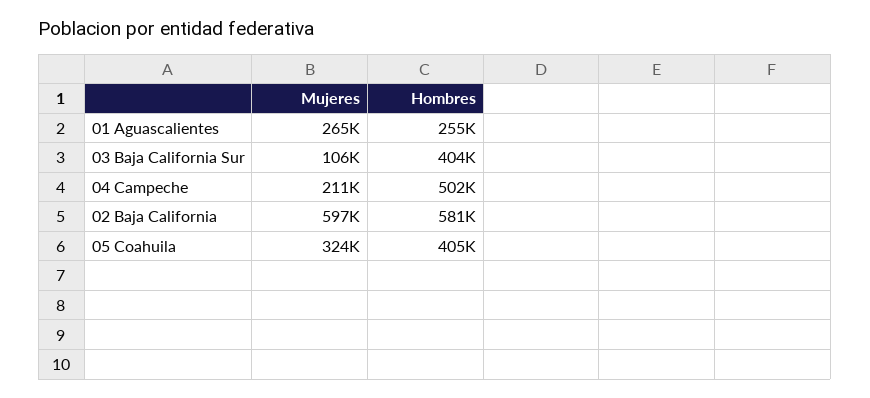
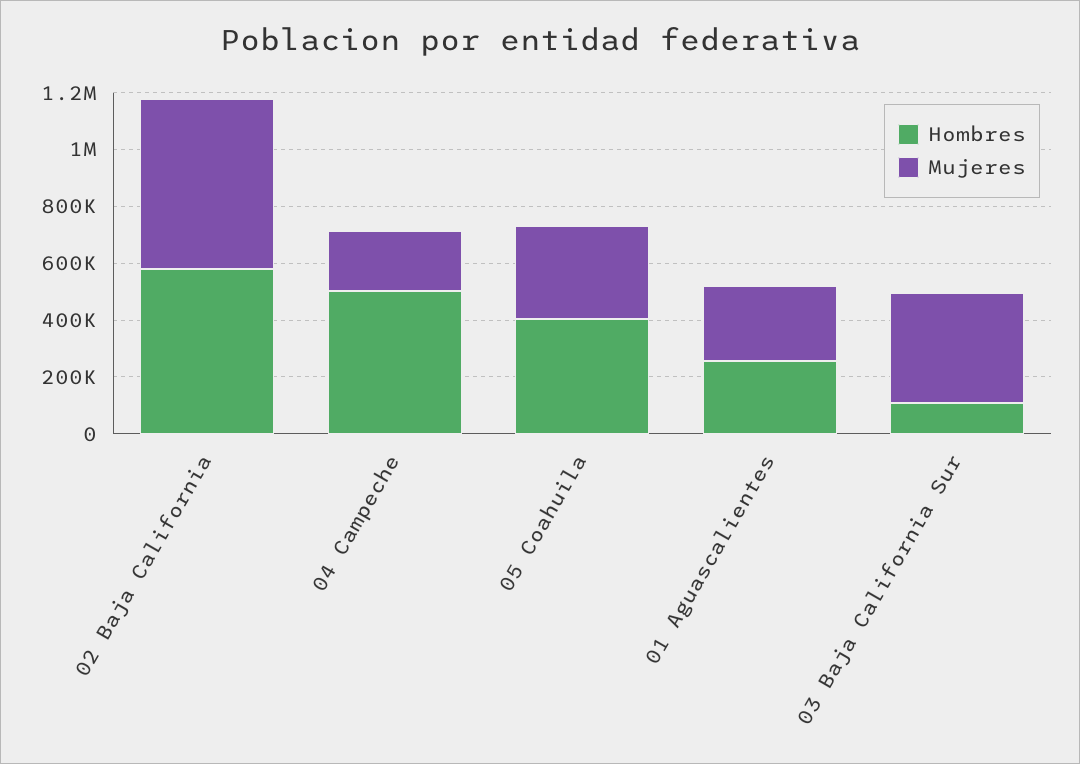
Mujeres, 03 Baja California Sur: 106000 -> 400000
Hombres, 03 Baja California Sur: 404000 -> 100000

